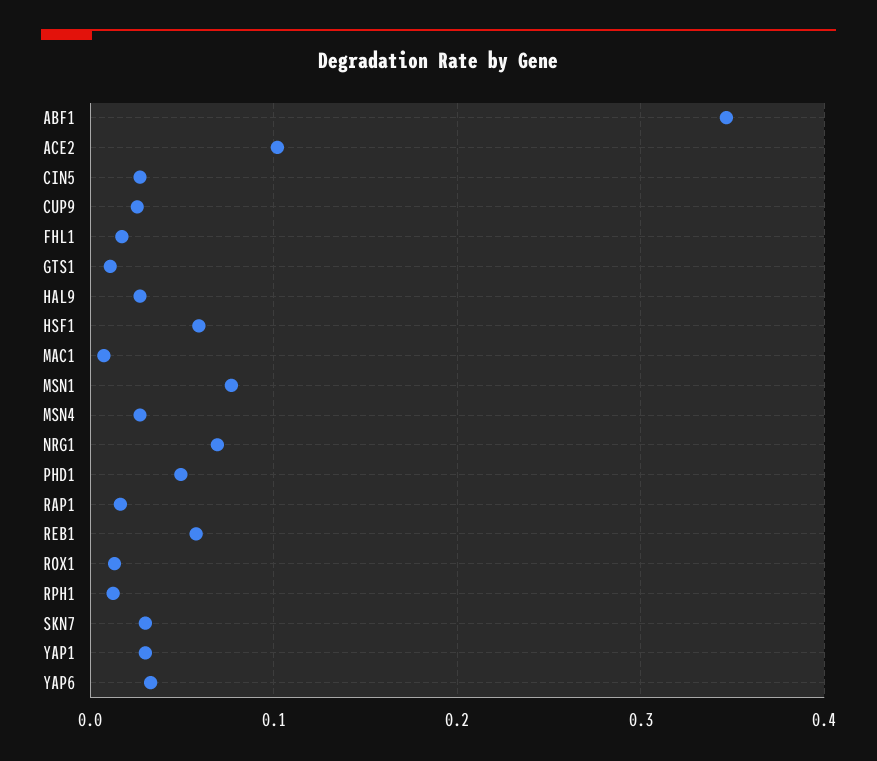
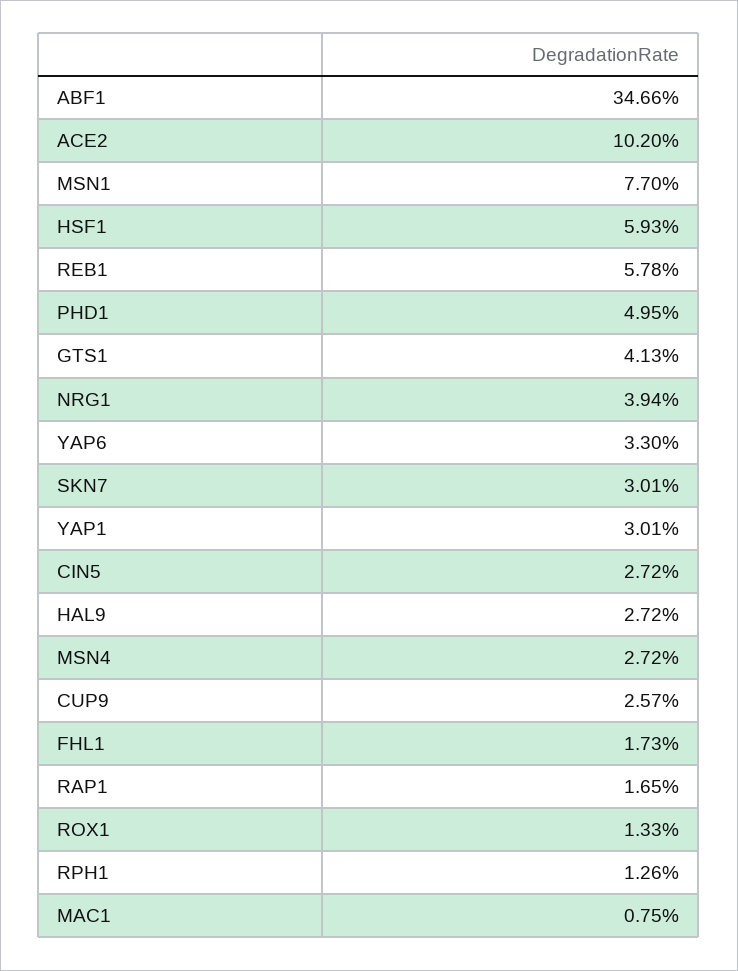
GTS1: 0.01 -> 0.0413
NRG1: 0.07 -> 0.0394

